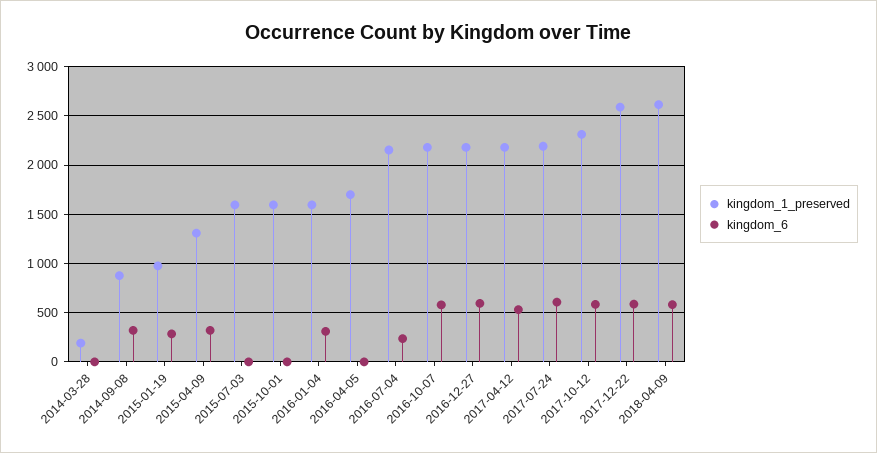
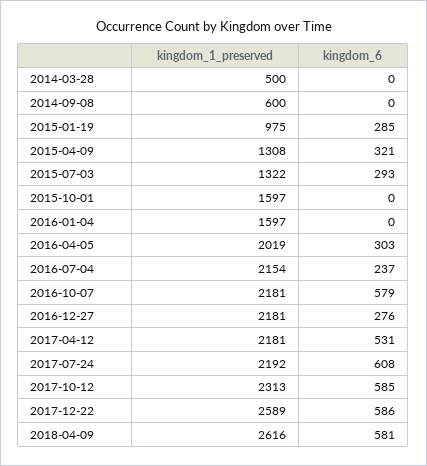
kingdom_1_preserved, 2014-03-28: 200 -> 500
kingdom_1_preserved, 2014-09-08: 900 -> 600
kingdom_6, 2014-09-08: 300 -> 0
kingdom_1_preserved, 2015-07-03: 1600 -> 1322
kingdom_6, 2015-07-03: 0 -> 293
kingdom_6, 2016-01-04: 300 -> 0
kingdom_1_preserved, 2016-04-05: 1700 -> 2019
kingdom_6, 2016-04-05: 0 -> 303
kingdom_6, 2016-12-27: 600 -> 276

